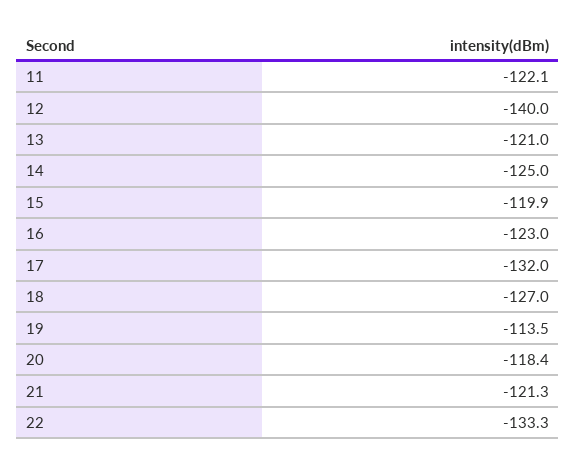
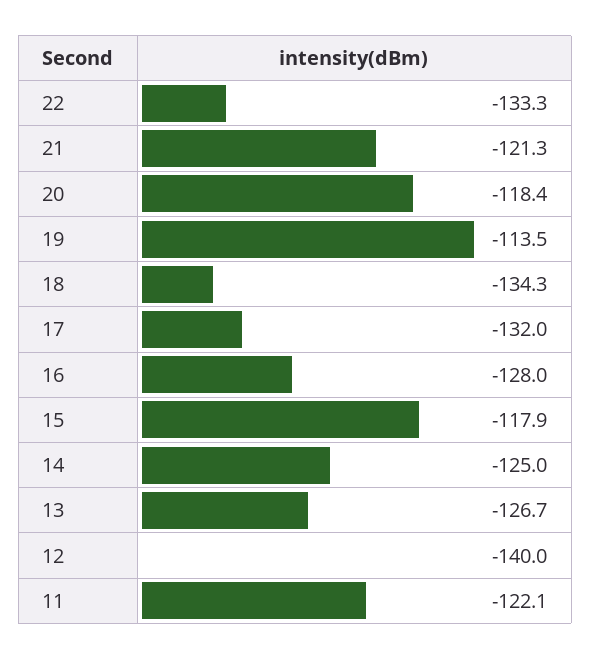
13: -121 -> -126.7
15: -119.9 -> -117.9
16: -123 -> -128
18: -127 -> -134.3

